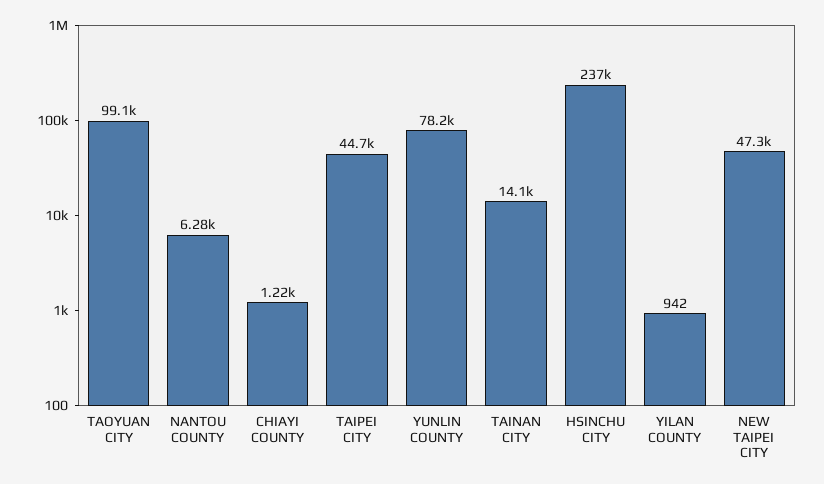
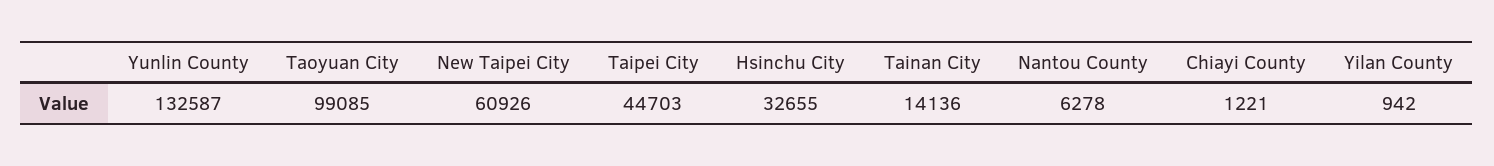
YUNLIN COUNTY: 78200 -> 132587
HSINCHU CITY: 237000 -> 32655
NEW TAIPEI CITY: 47300 -> 60926

